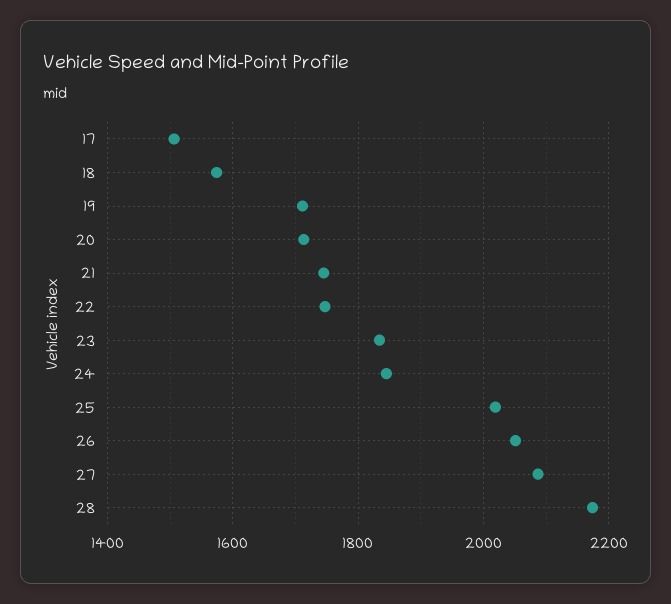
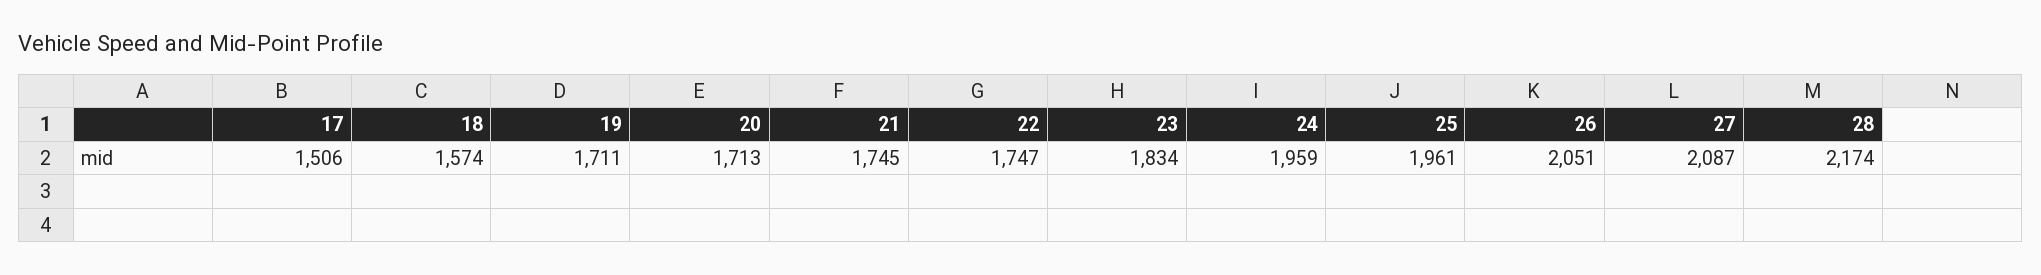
24: 1840 -> 1959
25: 2020 -> 1961

